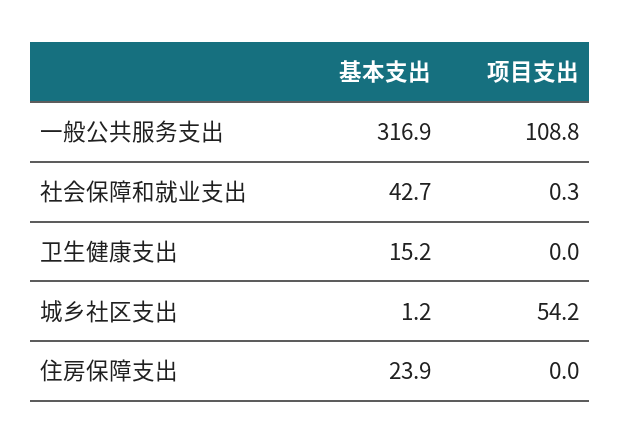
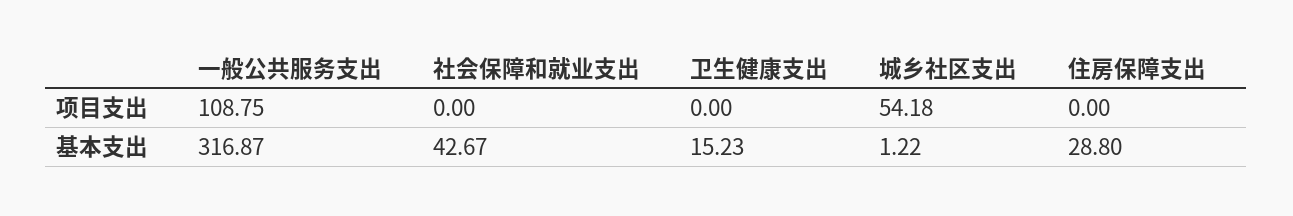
项目支出, 社会保障和就业支出: 0.3 -> 0
基本支出, 住房保障支出: 23.9 -> 28.8

